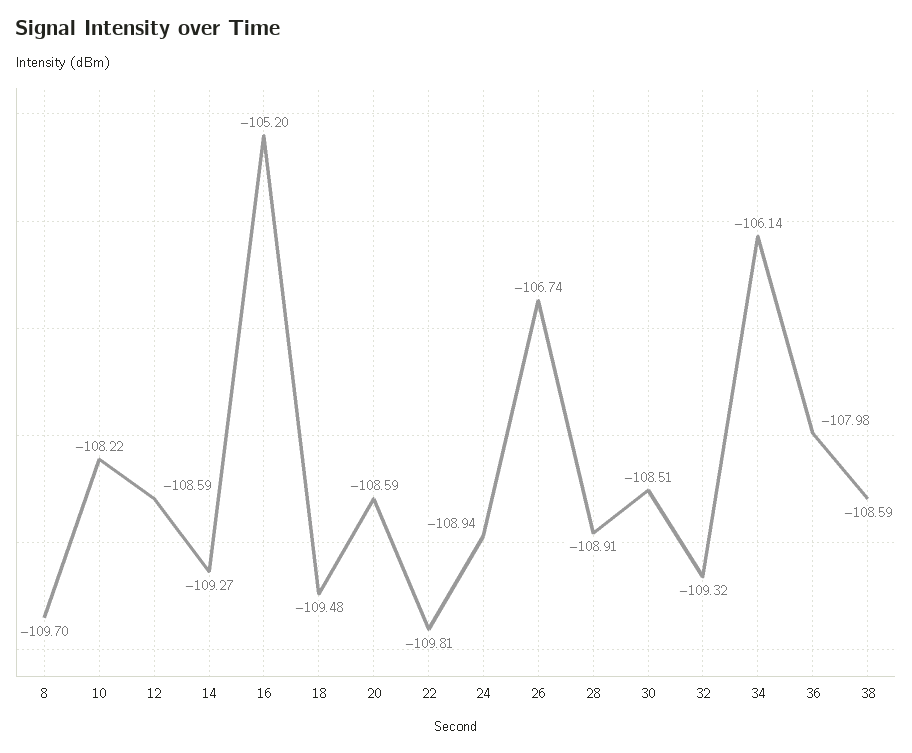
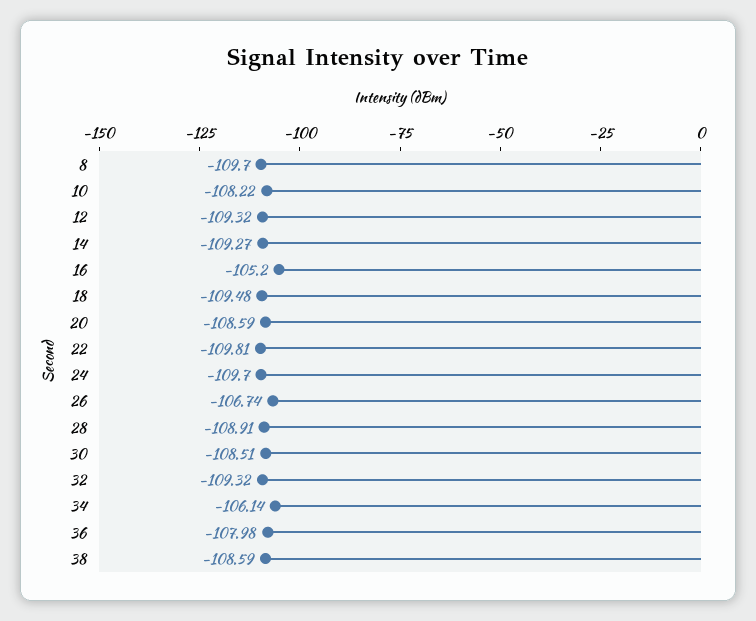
12: -108.59 -> -109.32
24: -108.94 -> -109.7

